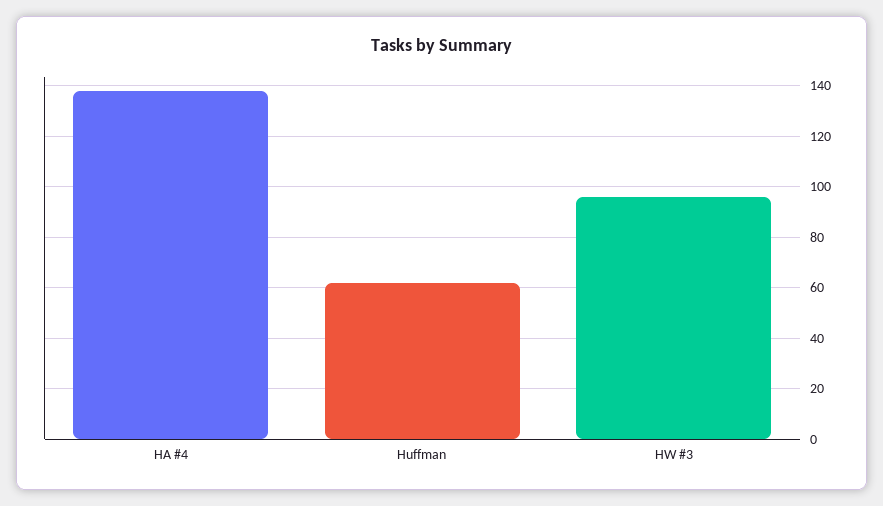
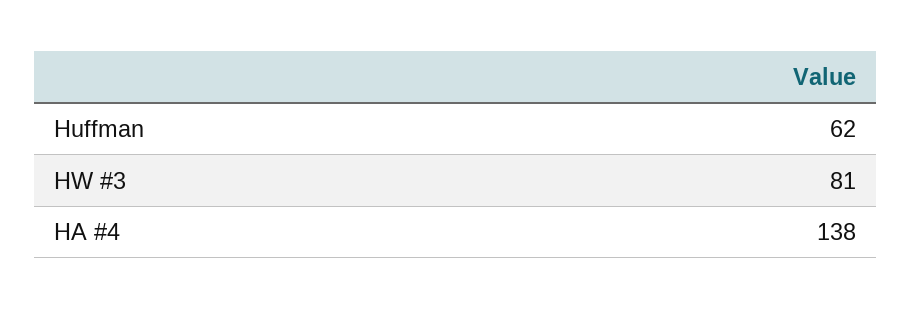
HW #3: 95 -> 81

